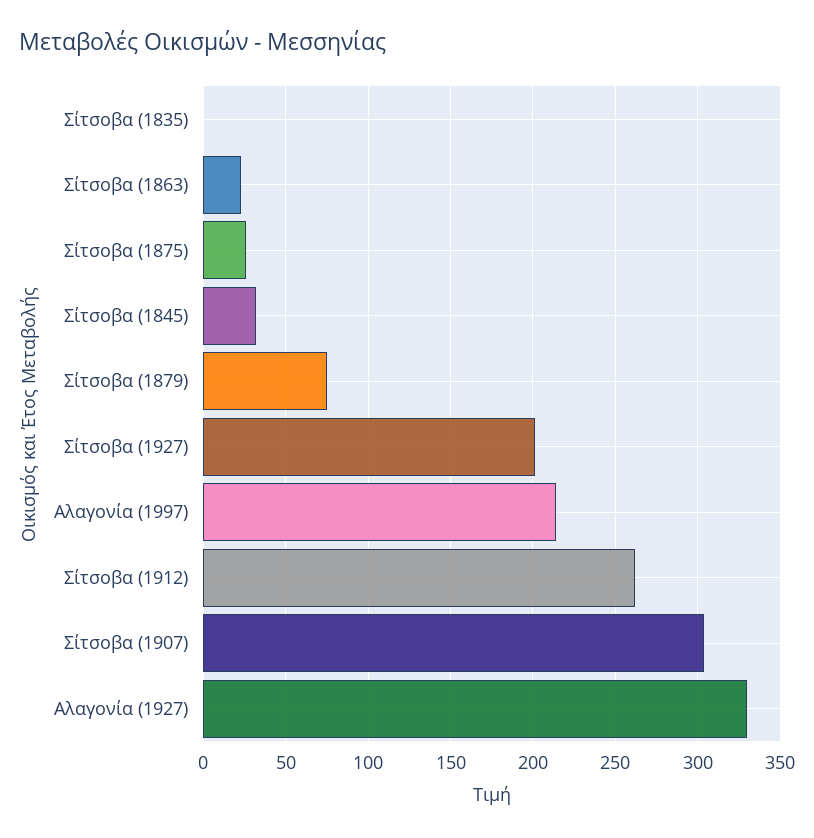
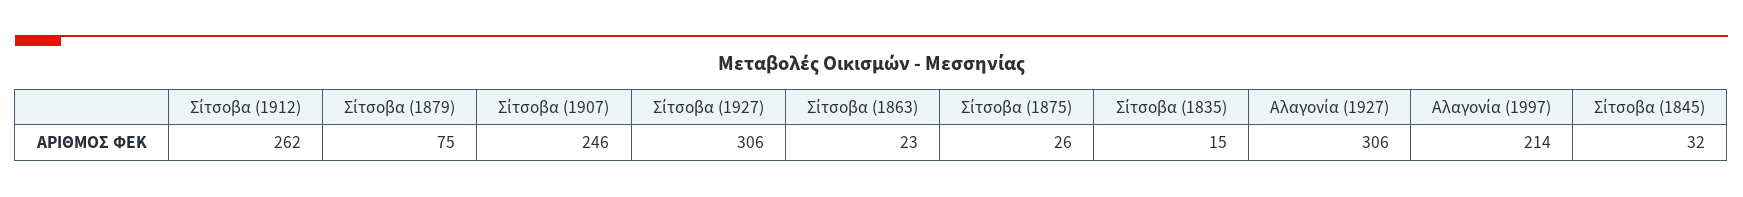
Σίτσοβα (1835): 0 -> 15
Σίτσοβα (1927): 200 -> 306
Σίτσοβα (1907): 305 -> 246
Αλαγονία (1927): 330 -> 306

